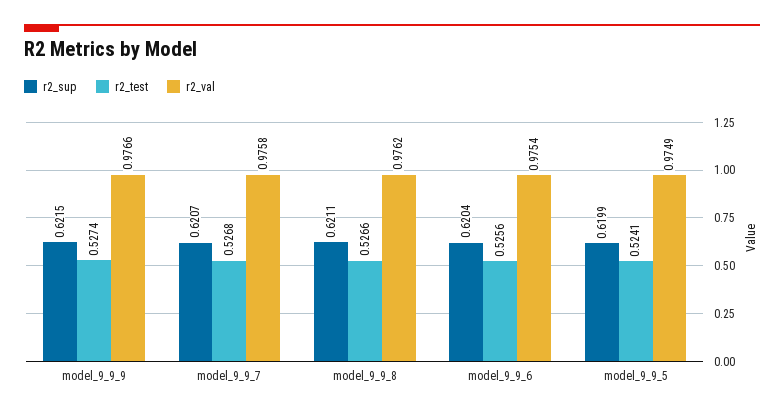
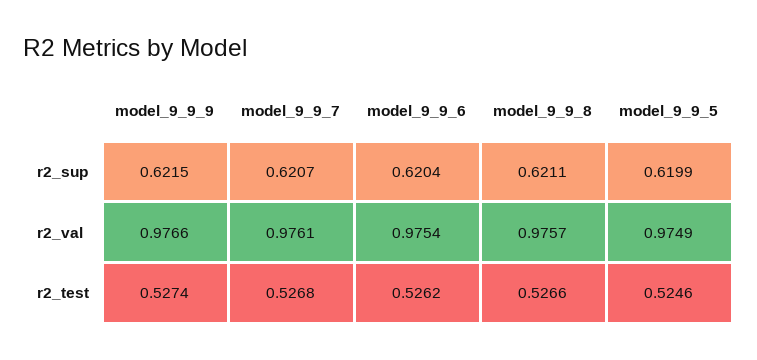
r2_val, model_9_9_7: 0.9758 -> 0.9761
r2_val, model_9_9_8: 0.9762 -> 0.9757
r2_test, model_9_9_6: 0.5256 -> 0.5262
r2_test, model_9_9_5: 0.5241 -> 0.5246

